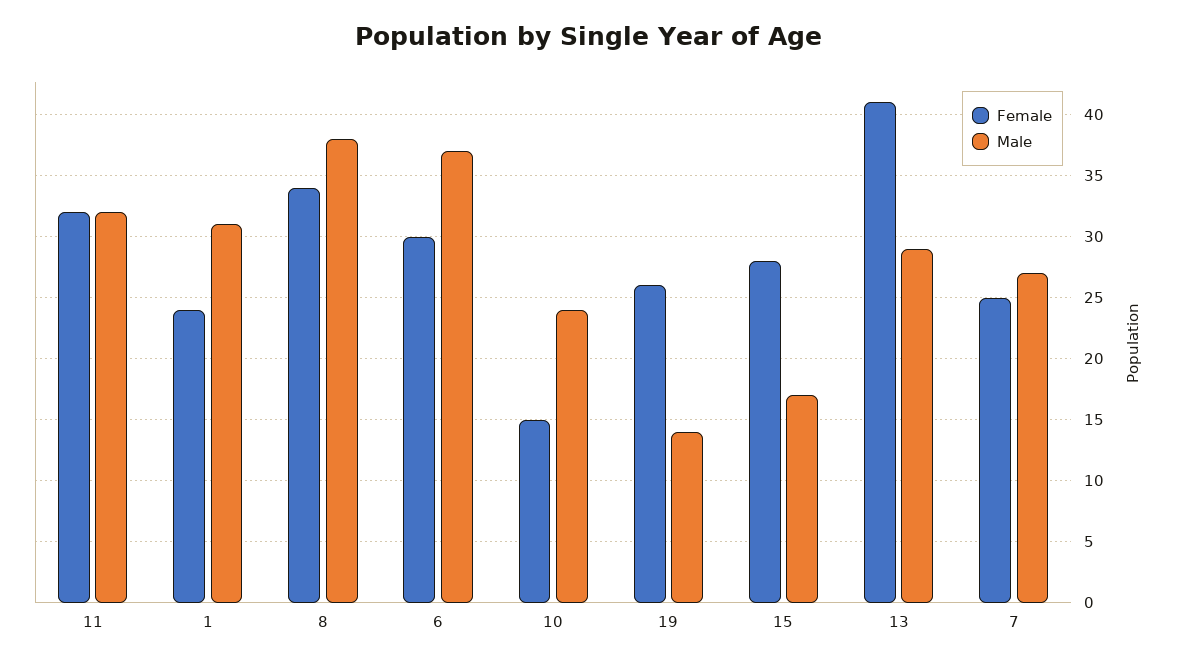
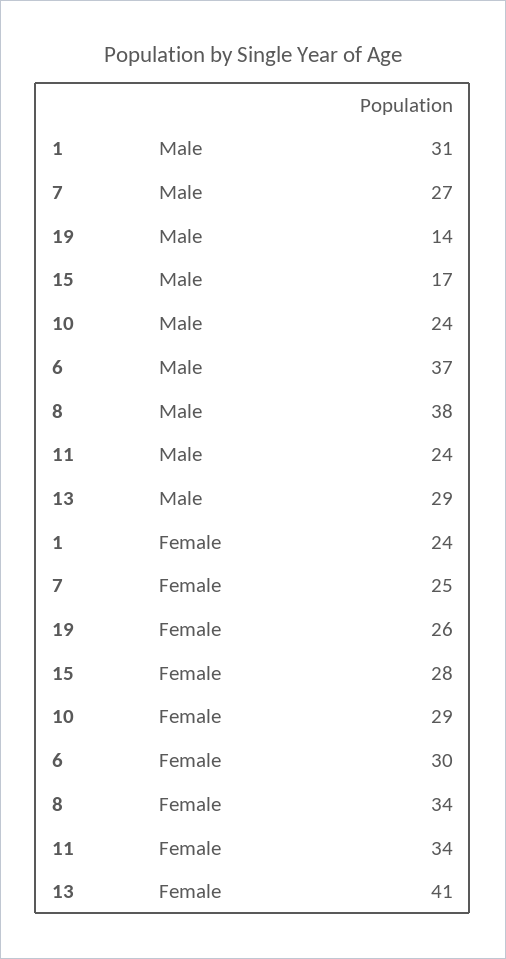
Female, 11: 32 -> 34
Male, 11: 32 -> 24
Female, 10: 15 -> 29

